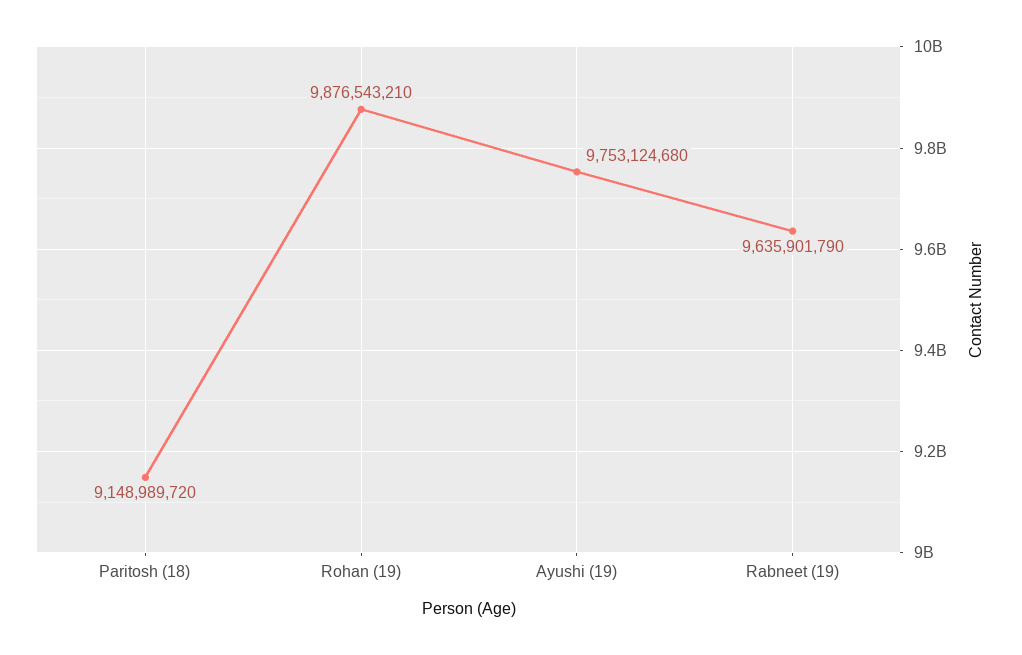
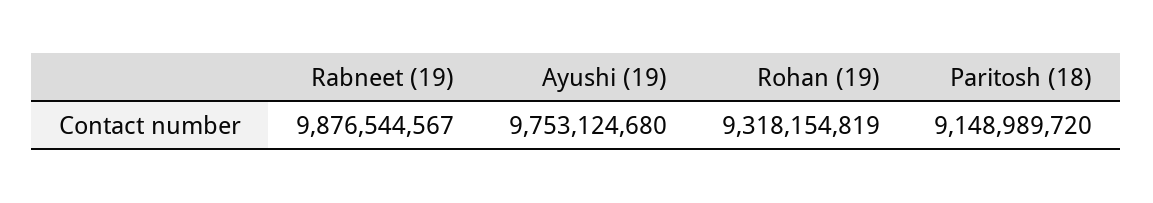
Rohan (19): 9876543210 -> 9318154819
Rabneet (19): 9635901790 -> 9876544567

